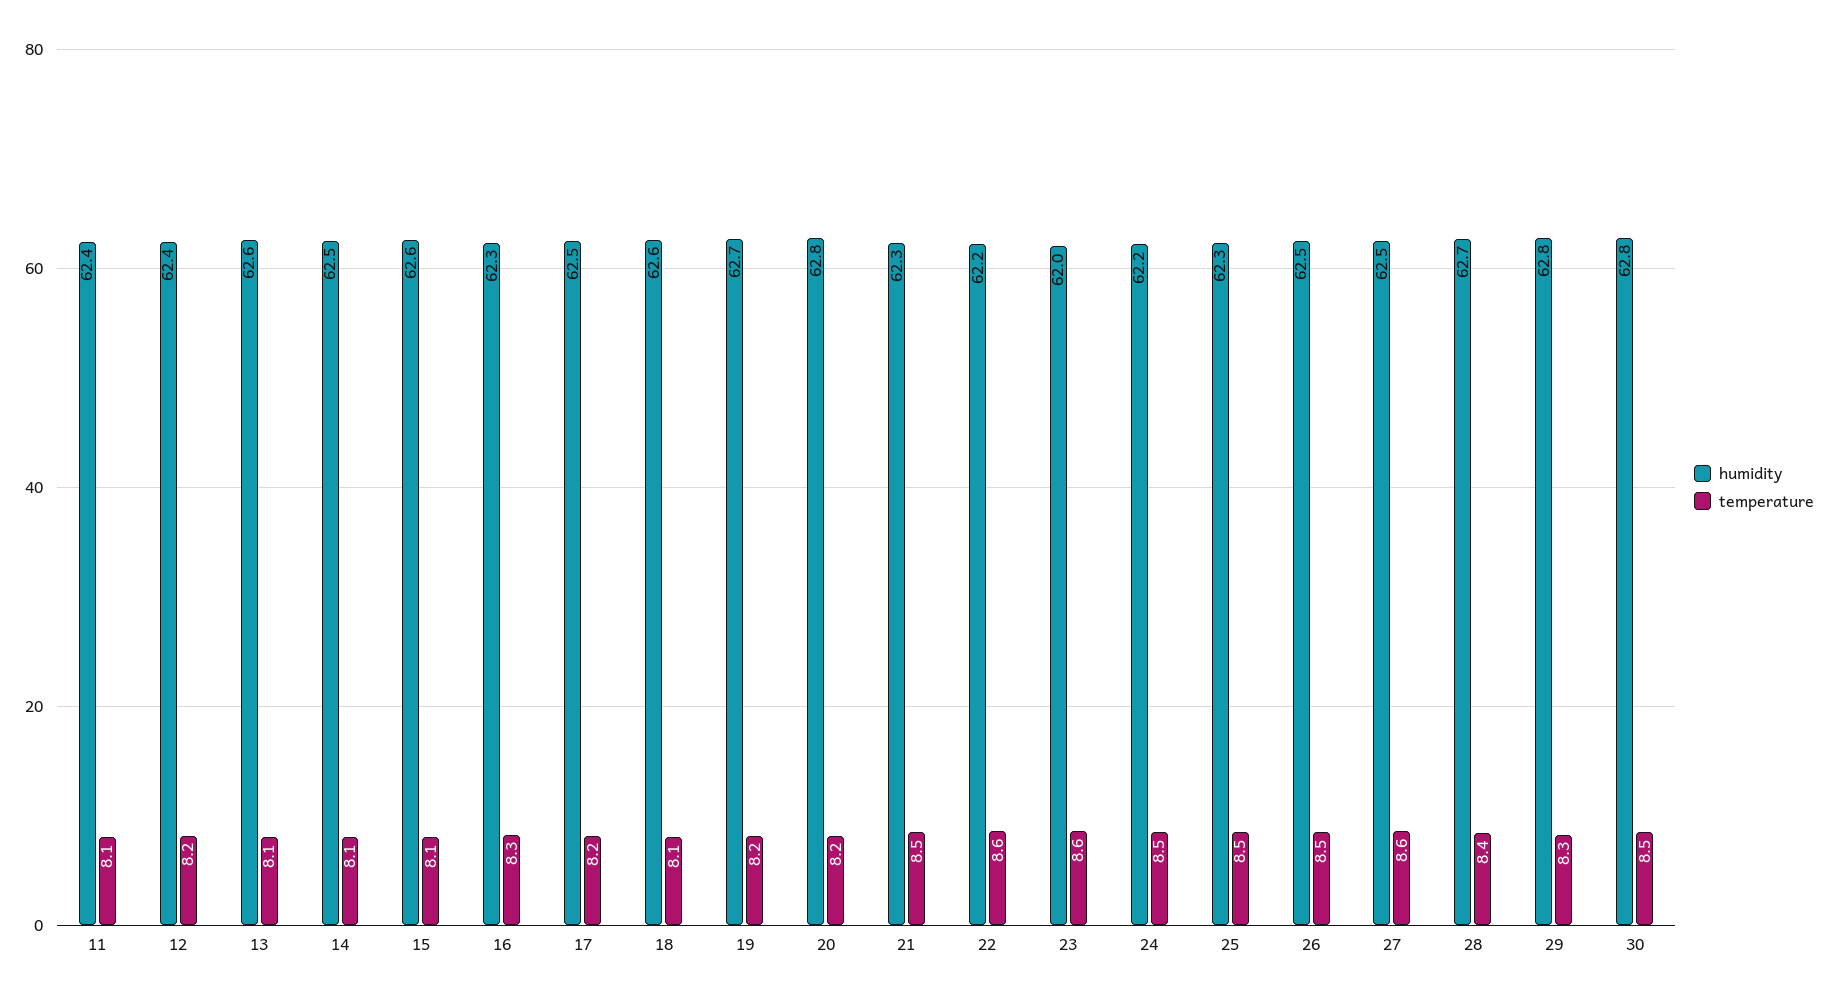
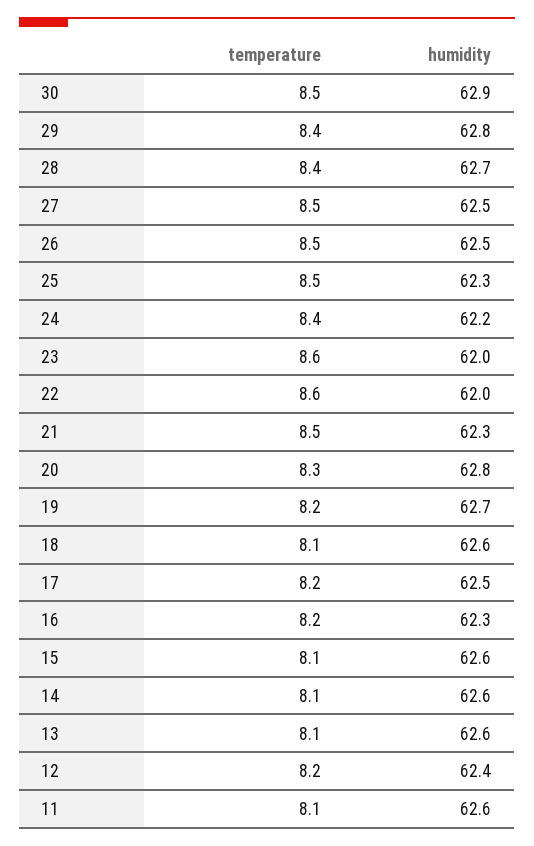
humidity, 11: 62.4 -> 62.6
humidity, 14: 62.5 -> 62.6
temperature, 16: 8.3 -> 8.2
temperature, 20: 8.2 -> 8.3
humidity, 22: 62.2 -> 62
temperature, 24: 8.5 -> 8.4
temperature, 27: 8.6 -> 8.5
temperature, 29: 8.3 -> 8.4
humidity, 30: 62.8 -> 62.9

